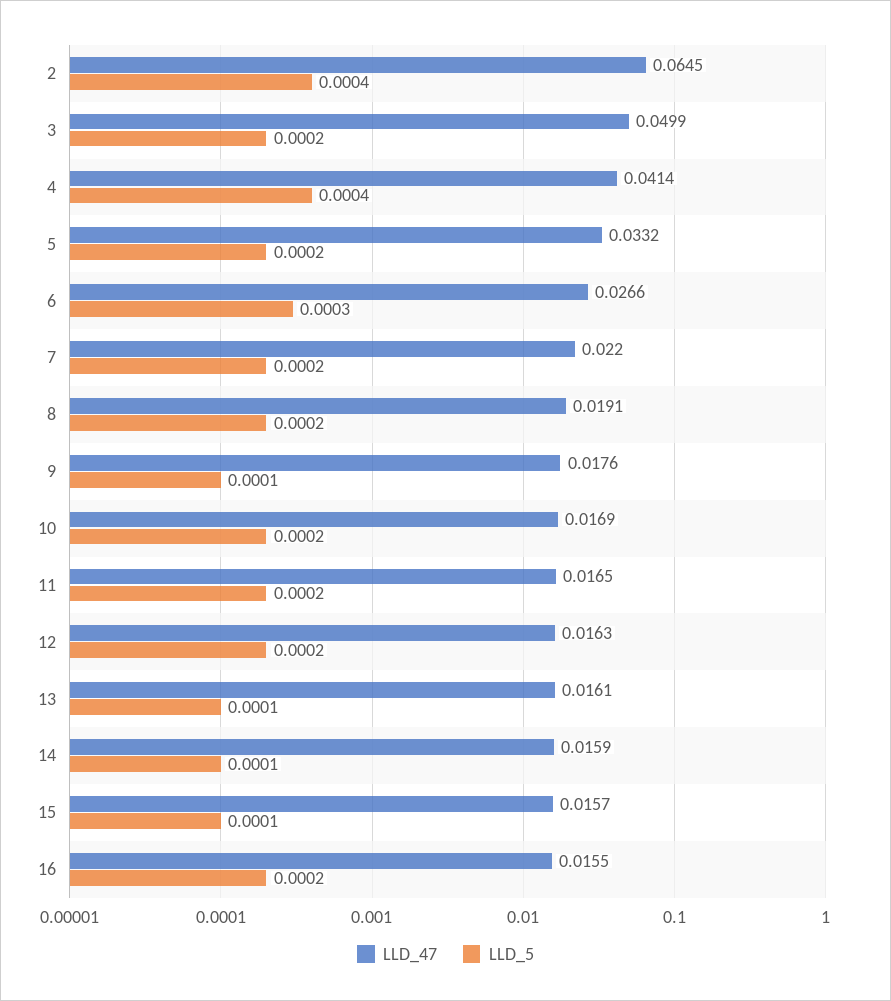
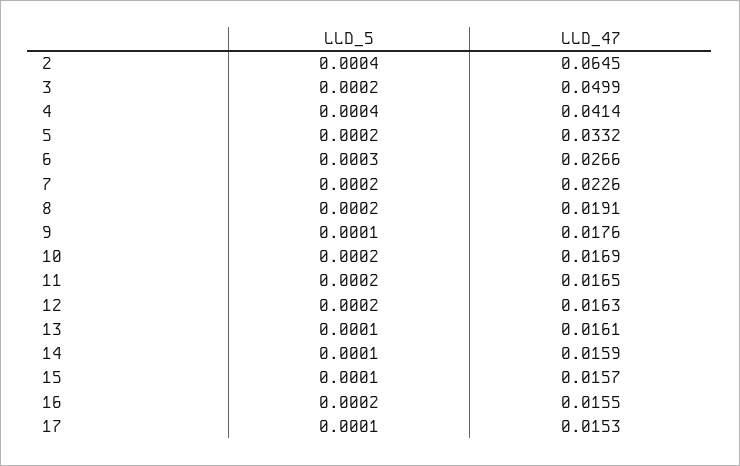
LLD_47, 7: 0.022 -> 0.0226
LLD_5, 17: none -> 0.0001
LLD_47, 17: none -> 0.0153

